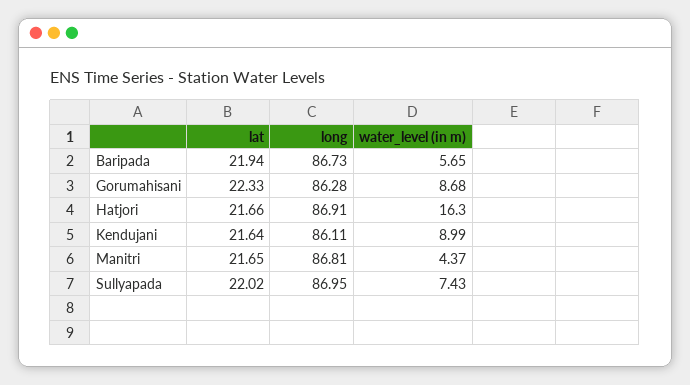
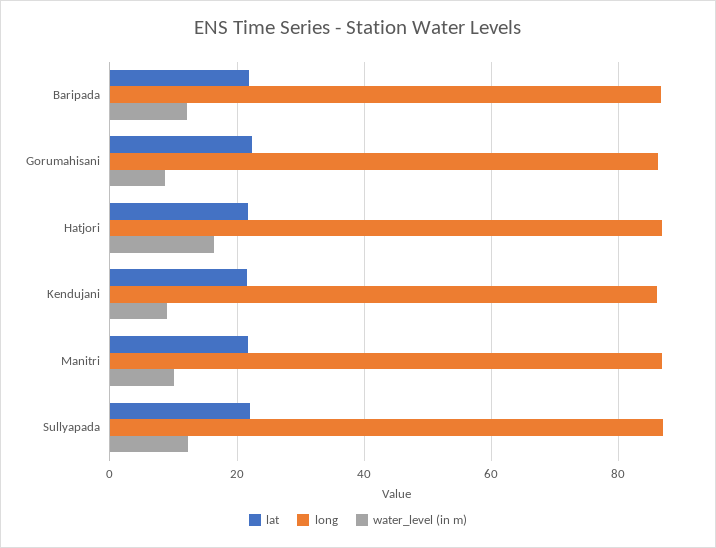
water_level (in m), Baripada: 5.65 -> 12
water_level (in m), Manitri: 4.37 -> 10
water_level (in m), Sullyapada: 7.43 -> 12

